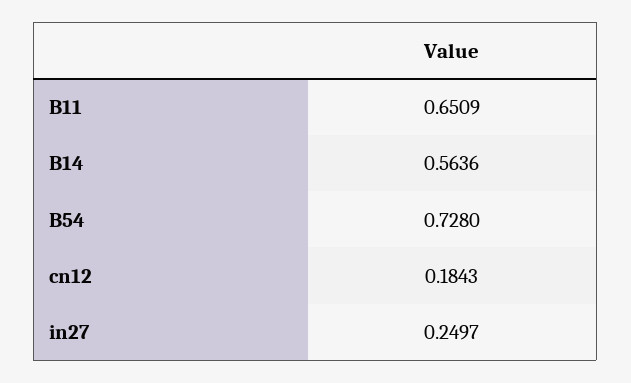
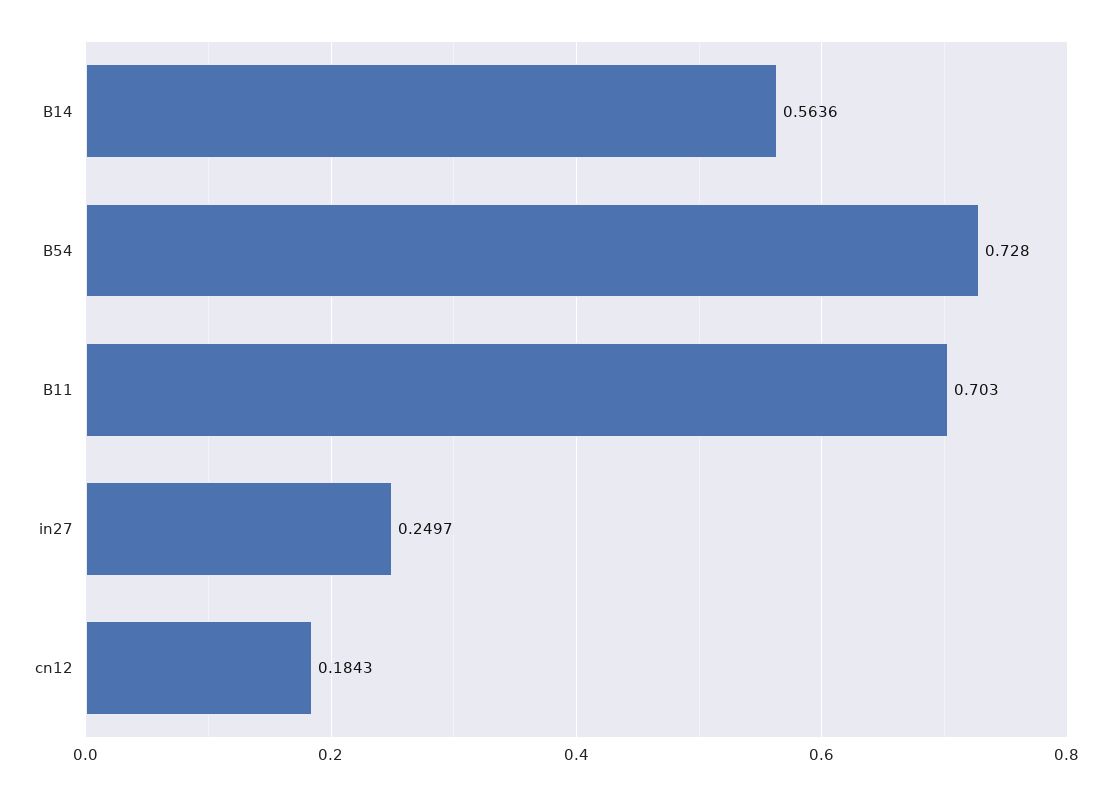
B11: 0.6509 -> 0.703

